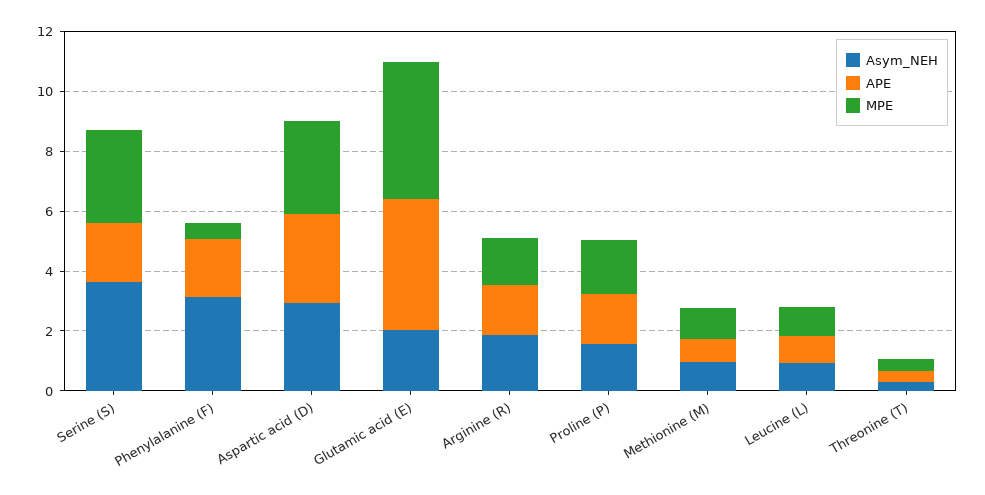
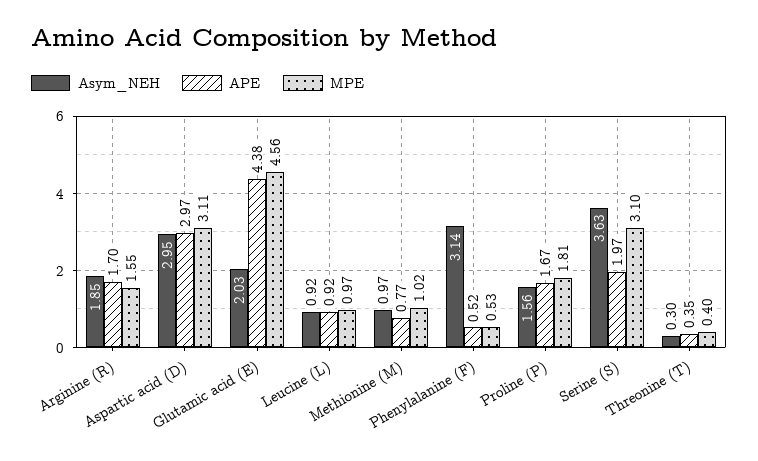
APE, Phenylalanine (F): 2 -> 0.52

